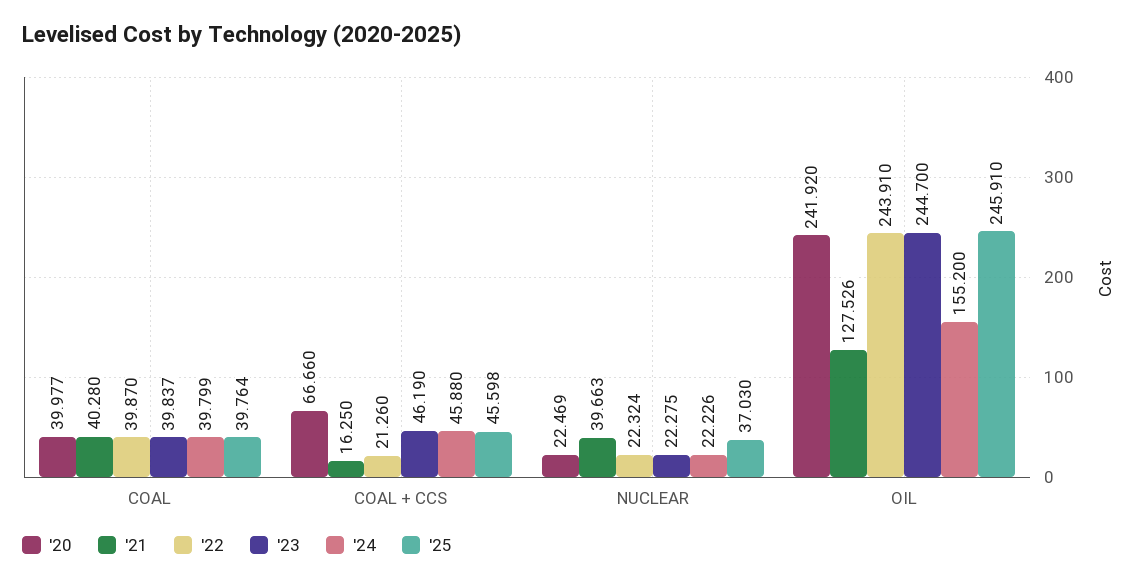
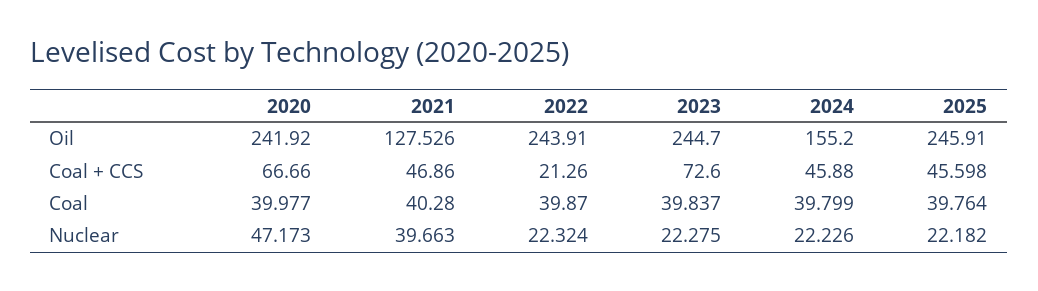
'21, COAL + CCS: 16.25 -> 46.86
'23, COAL + CCS: 46.19 -> 72.6
'20, NUCLEAR: 22.469 -> 47.173
'25, NUCLEAR: 37.03 -> 22.182

